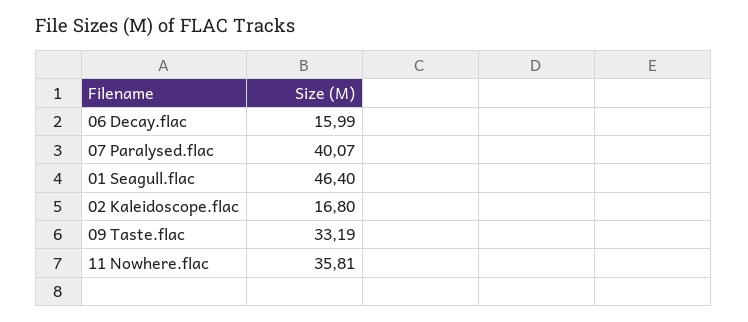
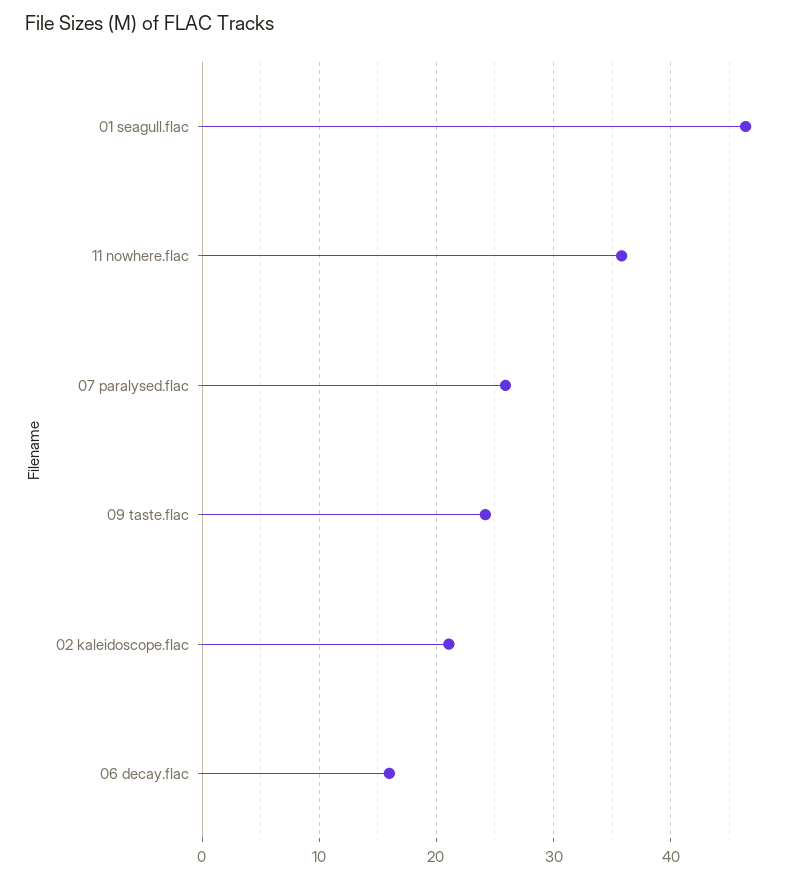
07 Paralysed.flac: 40.07 -> 26
02 Kaleidoscope.flac: 16.8 -> 21
09 Taste.flac: 33.19 -> 24

